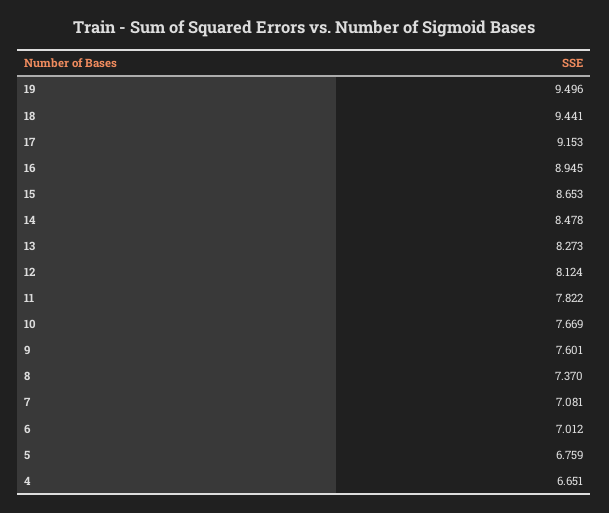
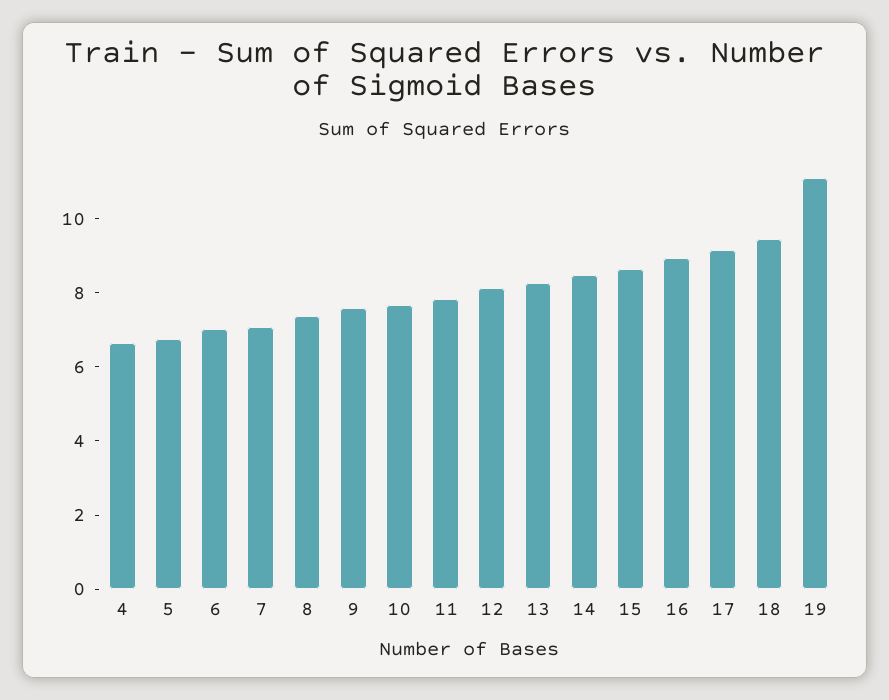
19: 9.496 -> 11

